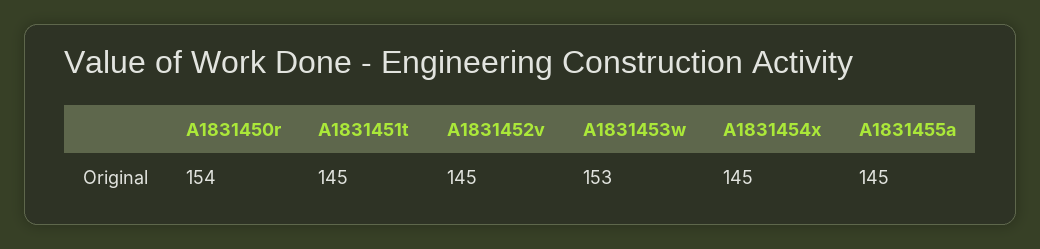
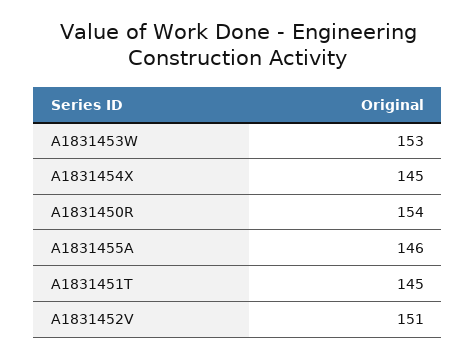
A1831452v: 145 -> 151
A1831455a: 145 -> 146

